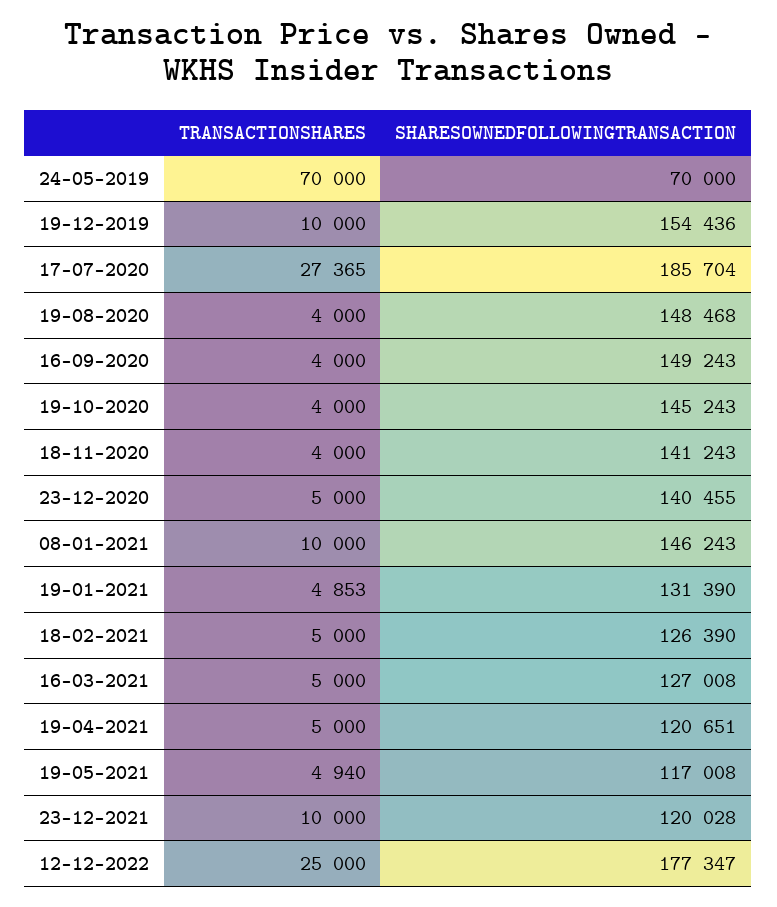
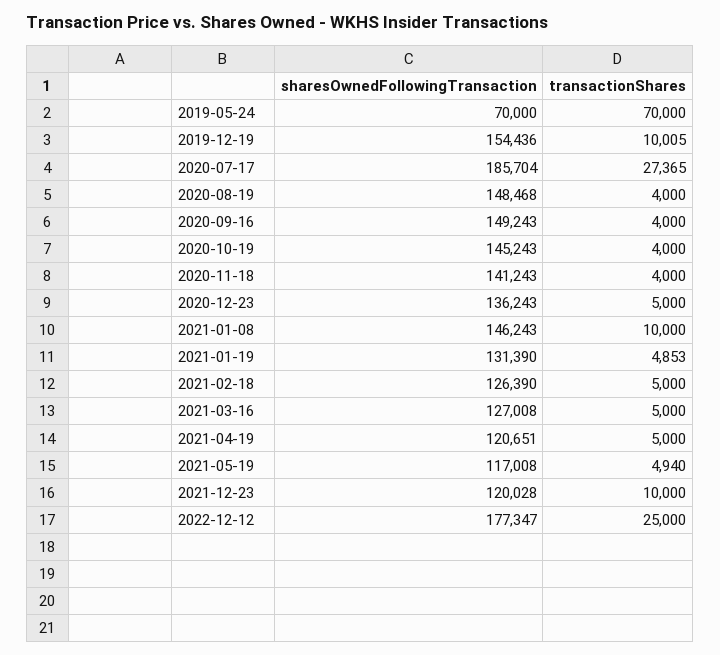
TRANSACTIONSHARES, 19-12-2019: 10000 -> 10005
SHARESOWNEDFOLLOWINGTRANSACTION, 23-12-2020: 140455 -> 136243

